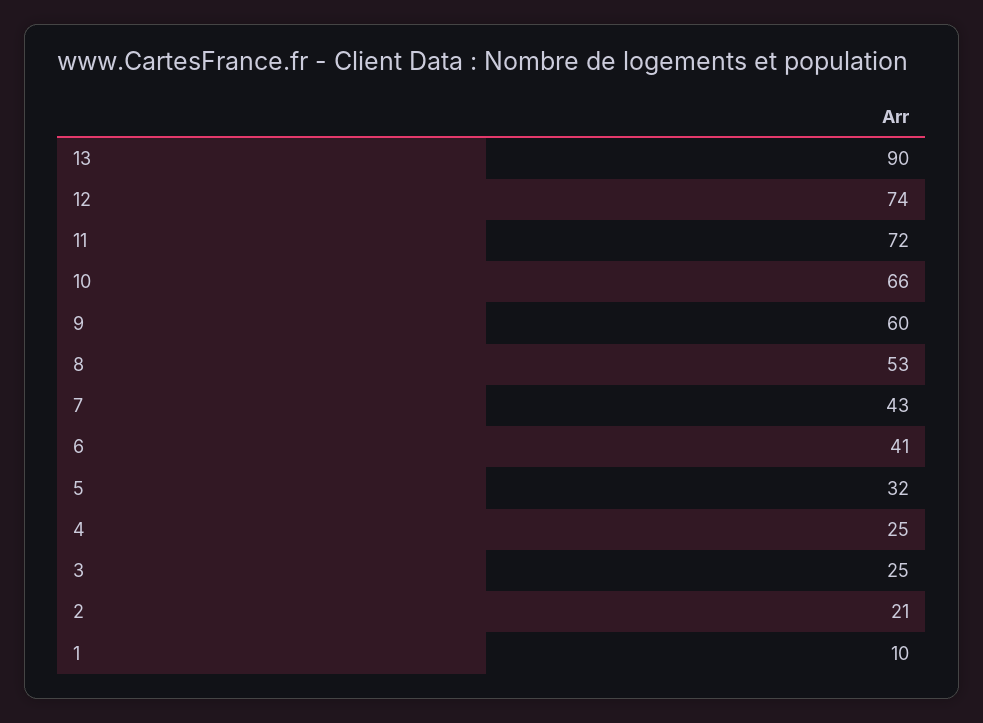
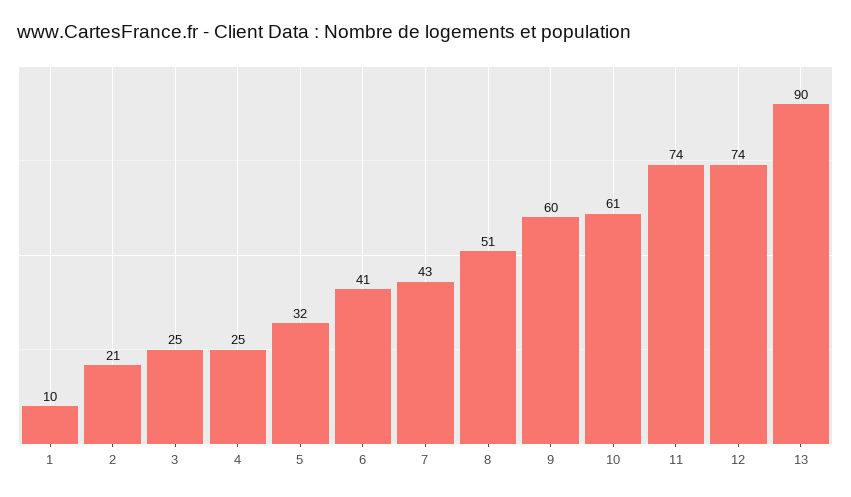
11: 72 -> 74
10: 66 -> 61
8: 53 -> 51

